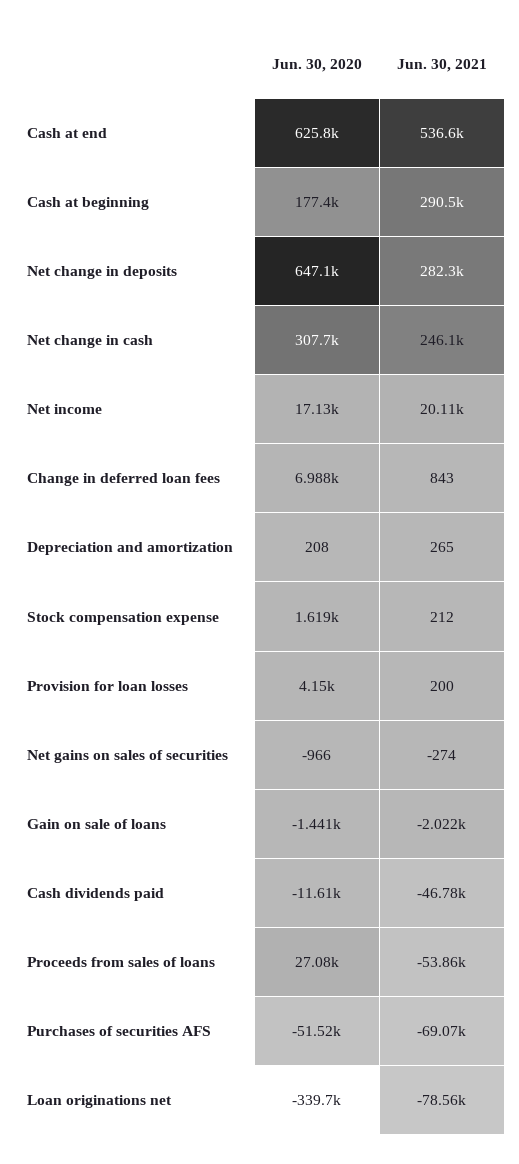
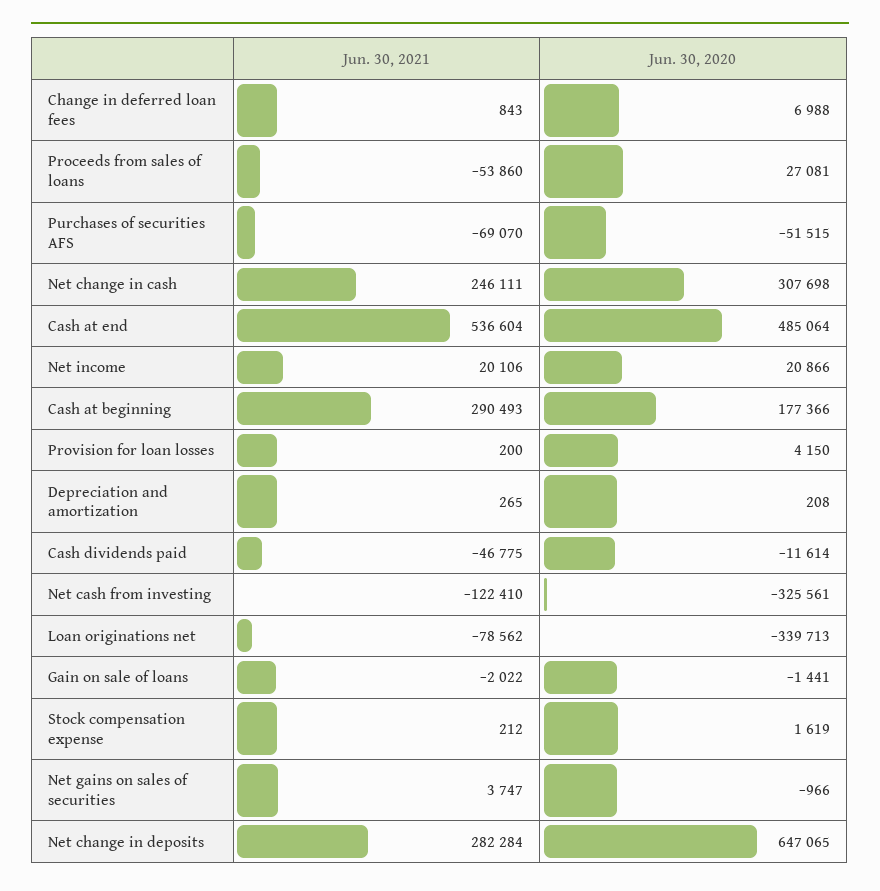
Jun. 30, 2020, Cash at end: 625800 -> 485064
Jun. 30, 2020, Net income: 17130 -> 20866
Jun. 30, 2021, Net gains on sales of securities: -274 -> 3747
Jun. 30, 2021, Net cash from investing: none -> -122410
Jun. 30, 2020, Net cash from investing: none -> -325561

